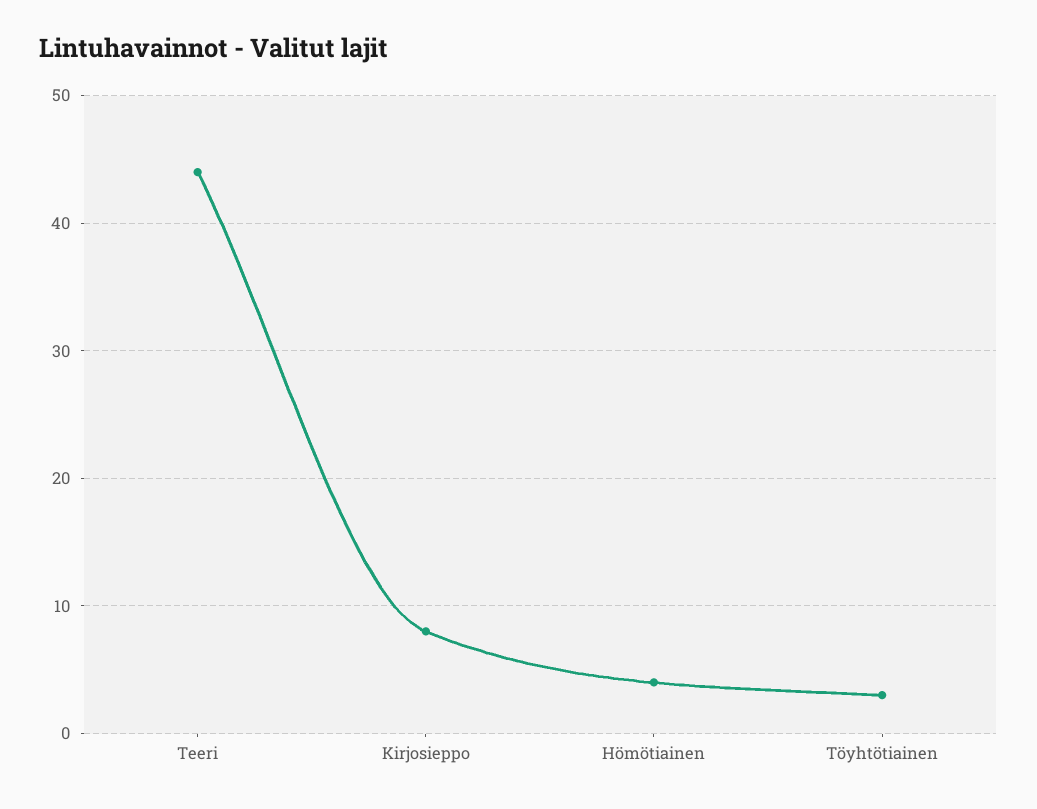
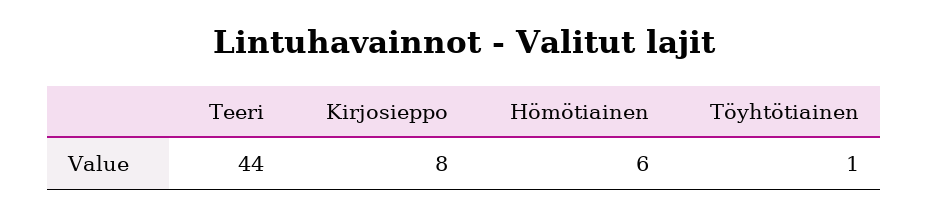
Hömötiainen: 4 -> 6
Töyhtötiainen: 3 -> 1

